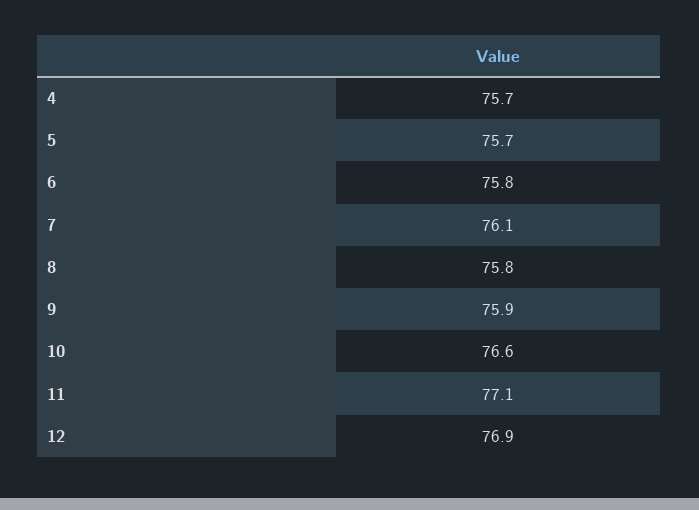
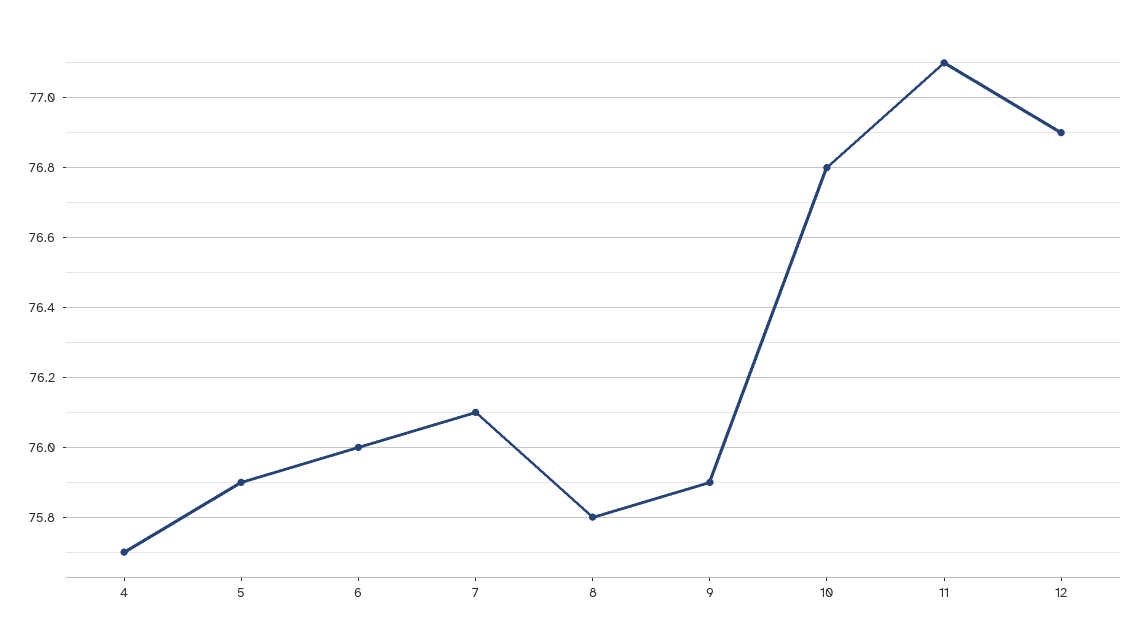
5: 75.7 -> 75.9
6: 75.8 -> 76
10: 76.6 -> 76.8

